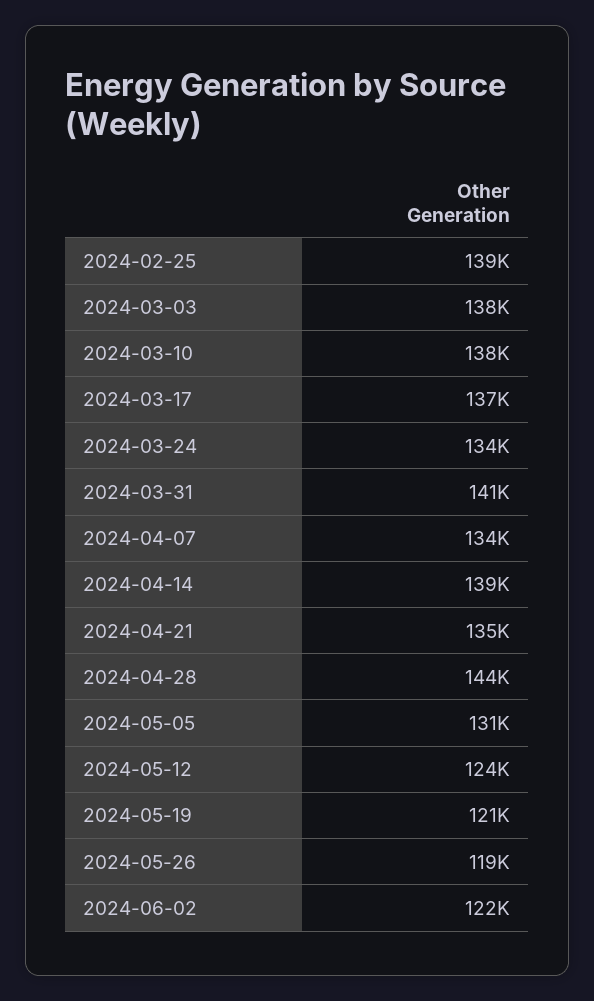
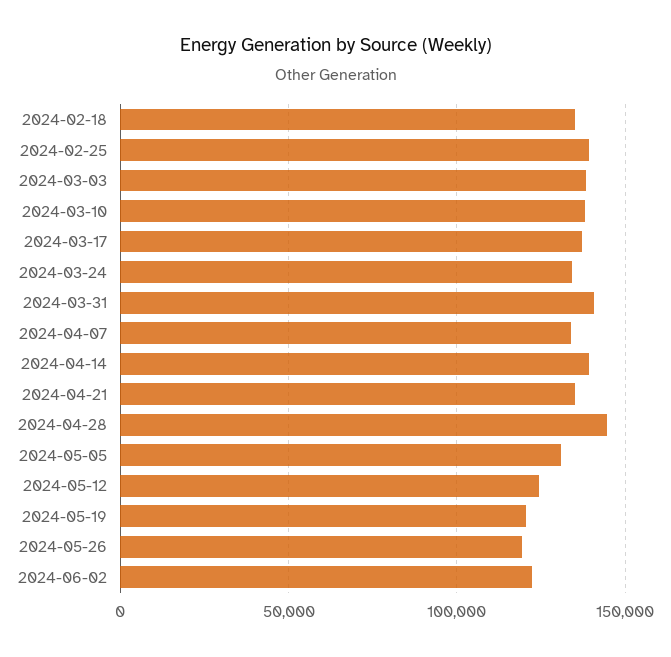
2024-02-18: none -> 135000

